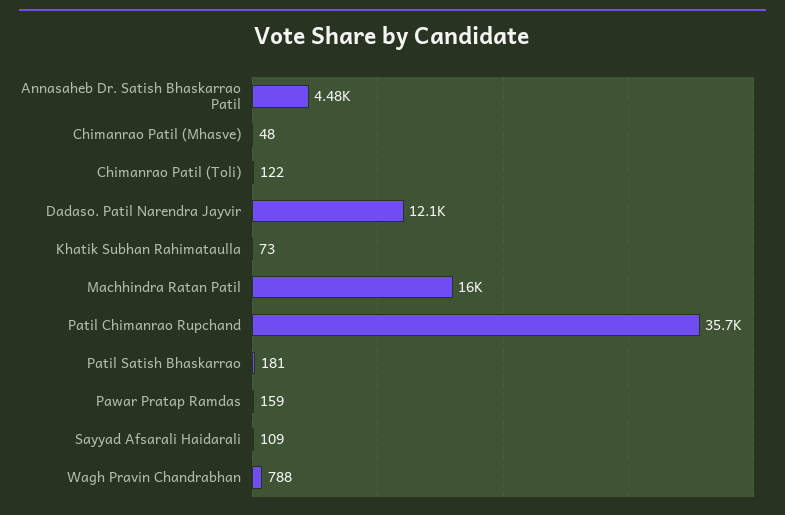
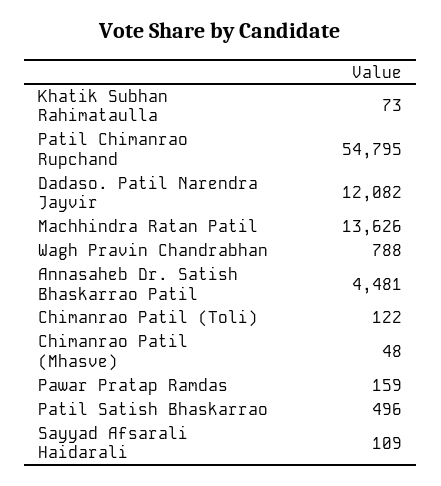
Machhindra Ratan Patil: 16000 -> 13626
Patil Chimanrao Rupchand: 35700 -> 54795
Patil Satish Bhaskarrao: 181 -> 496

